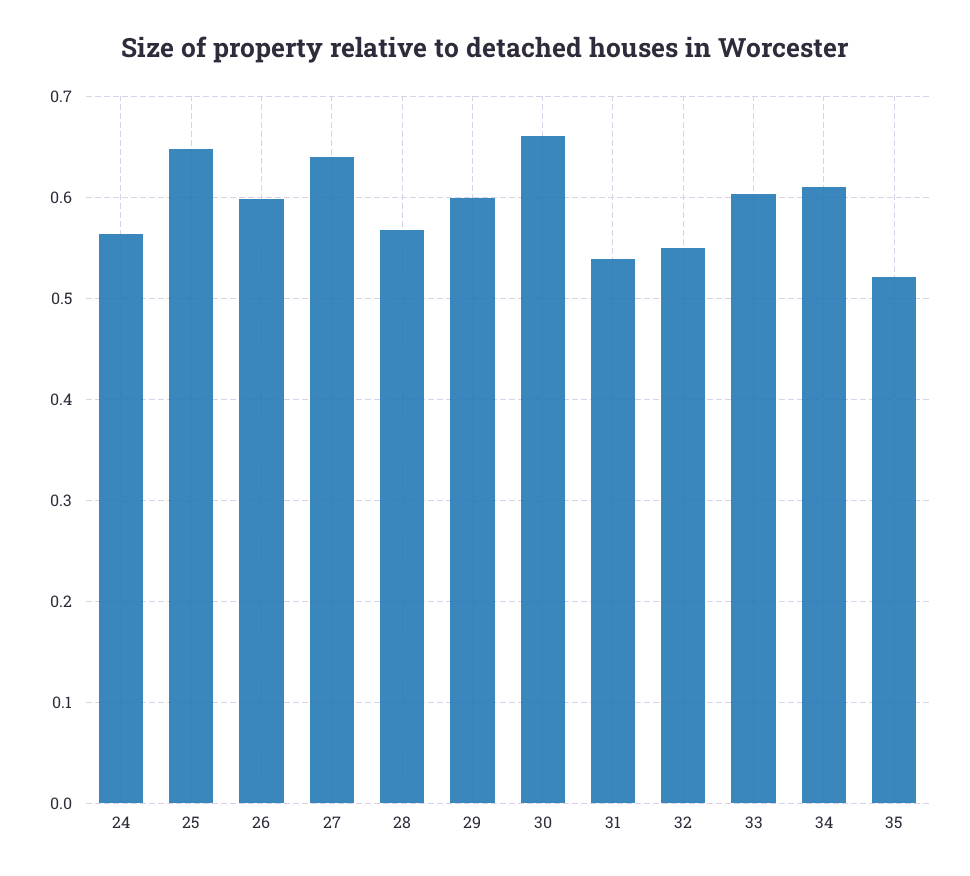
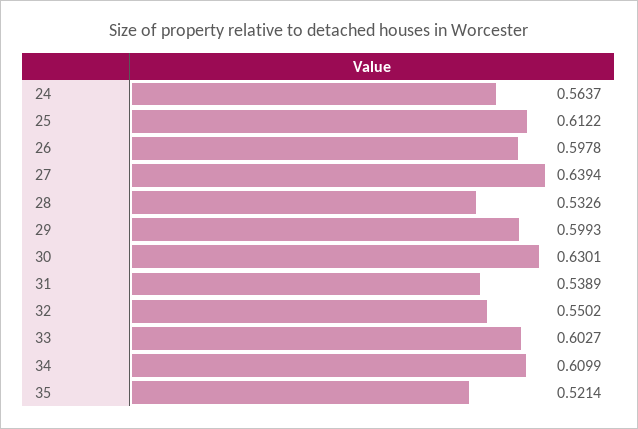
25: 0.65 -> 0.6122
28: 0.57 -> 0.5326
30: 0.66 -> 0.6301

